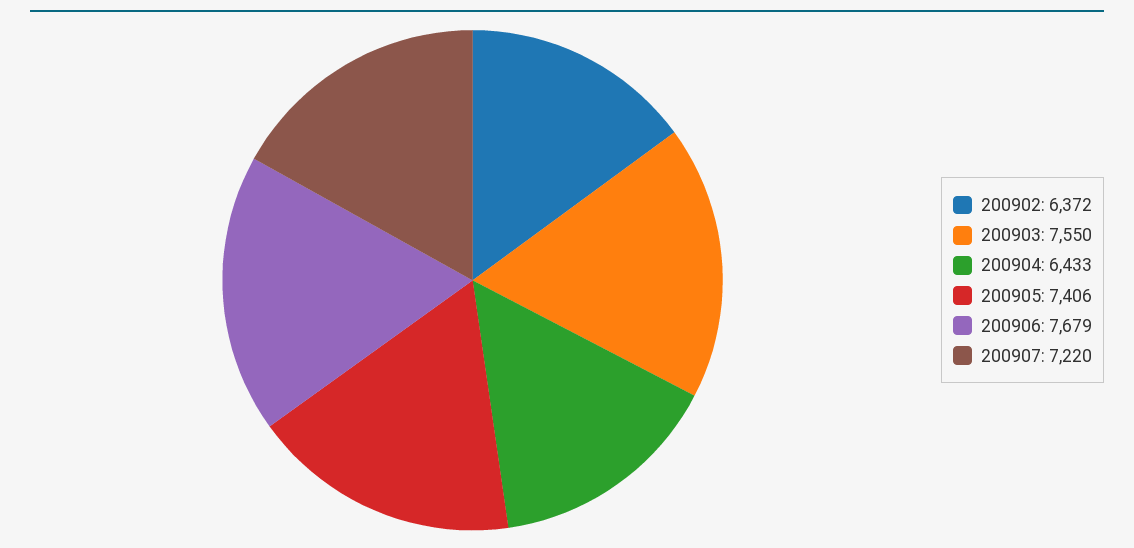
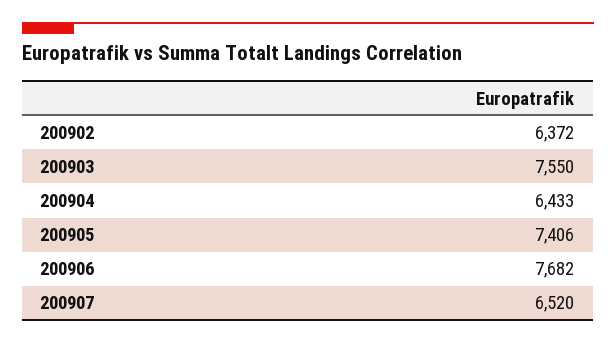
200906: 7679 -> 7682
200907: 7220 -> 6520

